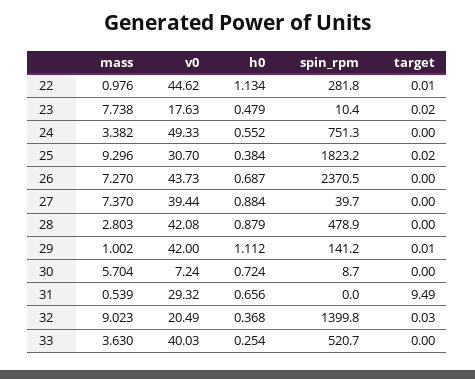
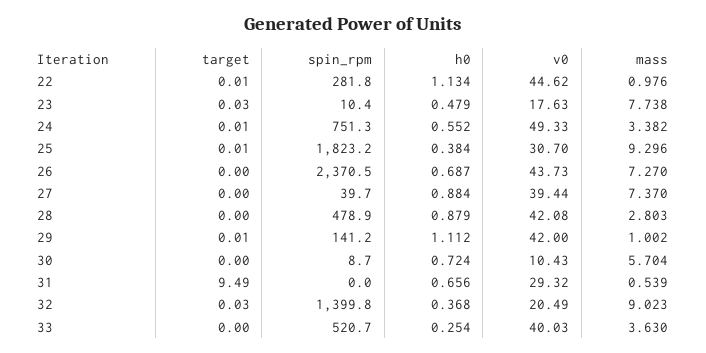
target, 23: 0.02 -> 0.03
target, 24: 0 -> 0.01
target, 25: 0.02 -> 0.01
v0, 30: 7.24 -> 10.43

